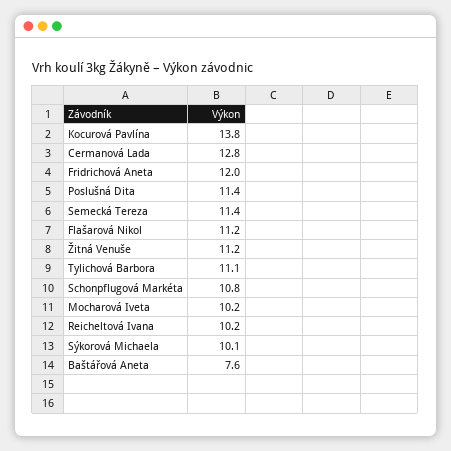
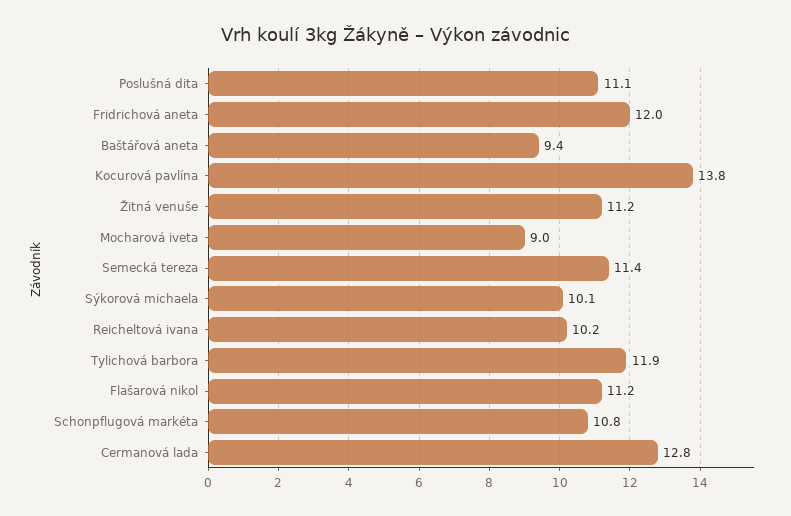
Poslušná Dita: 11.4 -> 11.1
Tylichová Barbora: 11.1 -> 11.9
Mocharová Iveta: 10.2 -> 9
Baštářová Aneta: 7.6 -> 9.4

